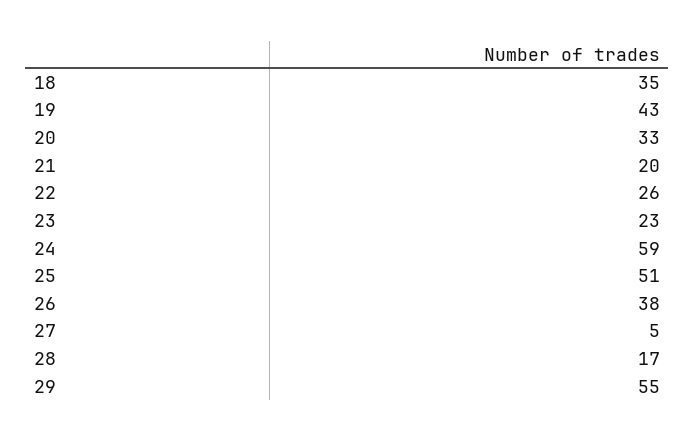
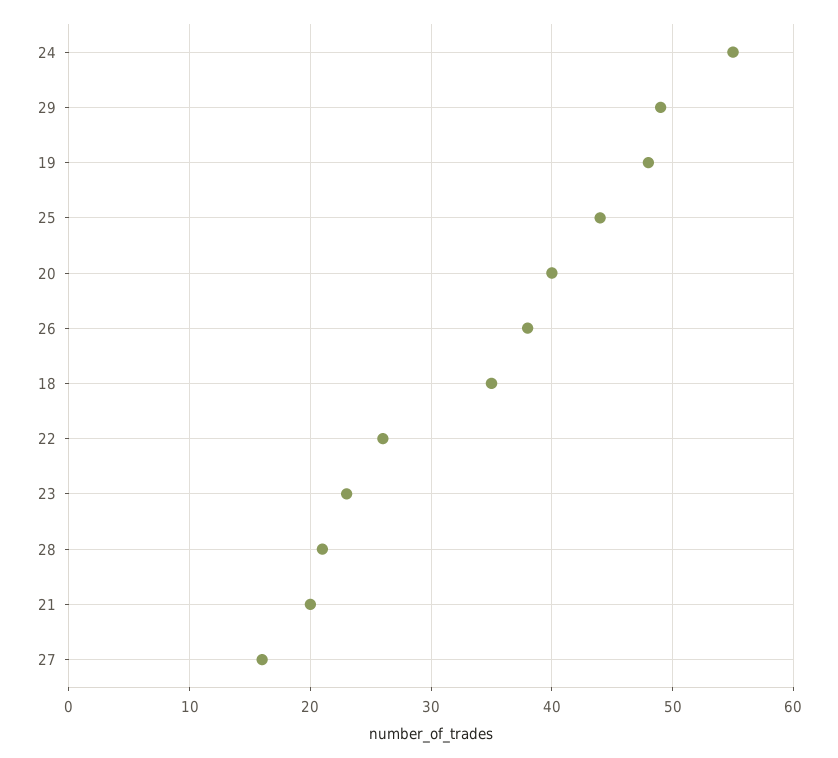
19: 43 -> 48
20: 33 -> 40
24: 59 -> 55
25: 51 -> 44
27: 5 -> 16
28: 17 -> 21
29: 55 -> 49

